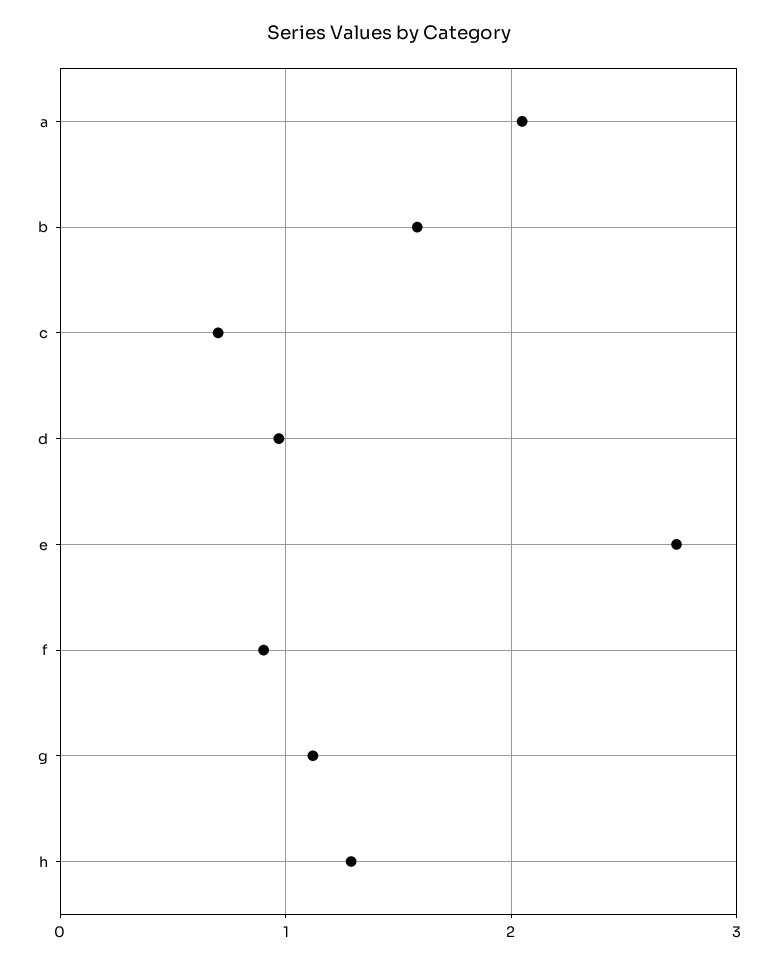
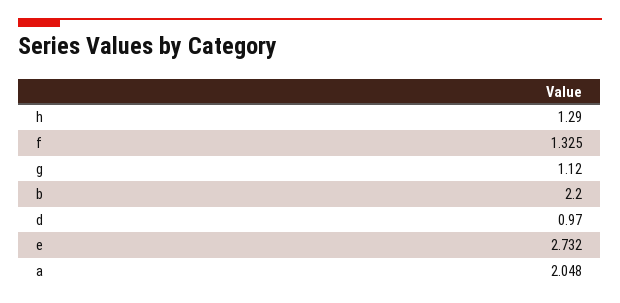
b: 1.6 -> 2.2
c: 0.7 -> none
f: 0.9 -> 1.325

